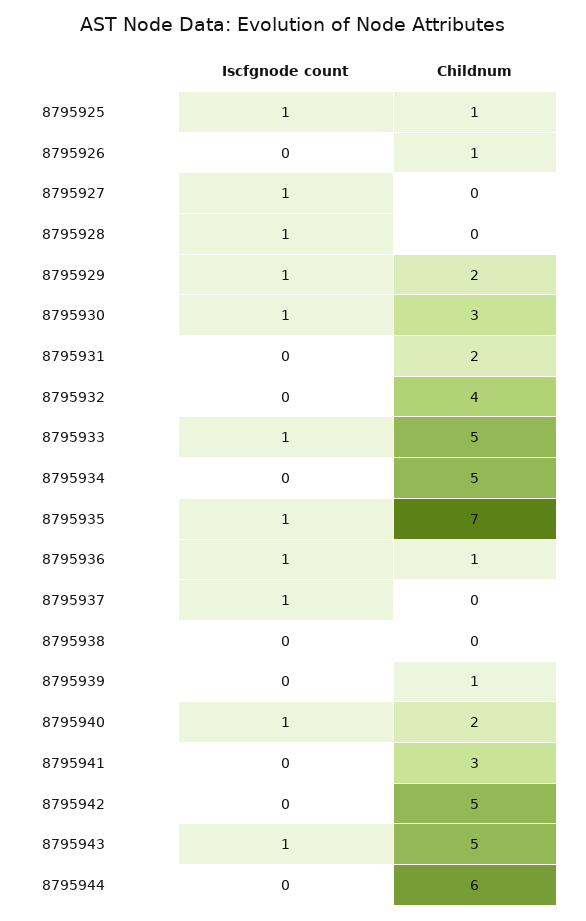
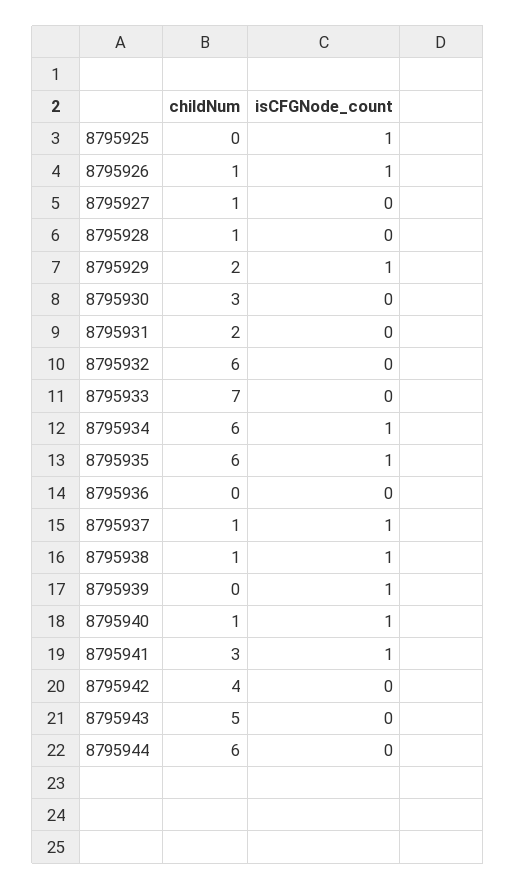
Childnum, 8795925: 1 -> 0
Iscfgnode count, 8795926: 0 -> 1
Iscfgnode count, 8795927: 1 -> 0
Childnum, 8795927: 0 -> 1
Iscfgnode count, 8795928: 1 -> 0
Childnum, 8795928: 0 -> 1
Iscfgnode count, 8795930: 1 -> 0
Childnum, 8795932: 4 -> 6
Iscfgnode count, 8795933: 1 -> 0
Childnum, 8795933: 5 -> 7
Iscfgnode count, 8795934: 0 -> 1
Childnum, 8795934: 5 -> 6
Childnum, 8795935: 7 -> 6
Iscfgnode count, 8795936: 1 -> 0
Childnum, 8795936: 1 -> 0
Childnum, 8795937: 0 -> 1
Iscfgnode count, 8795938: 0 -> 1
Childnum, 8795938: 0 -> 1
Iscfgnode count, 8795939: 0 -> 1
Childnum, 8795939: 1 -> 0
Childnum, 8795940: 2 -> 1
Iscfgnode count, 8795941: 0 -> 1
Childnum, 8795942: 5 -> 4
Iscfgnode count, 8795943: 1 -> 0

